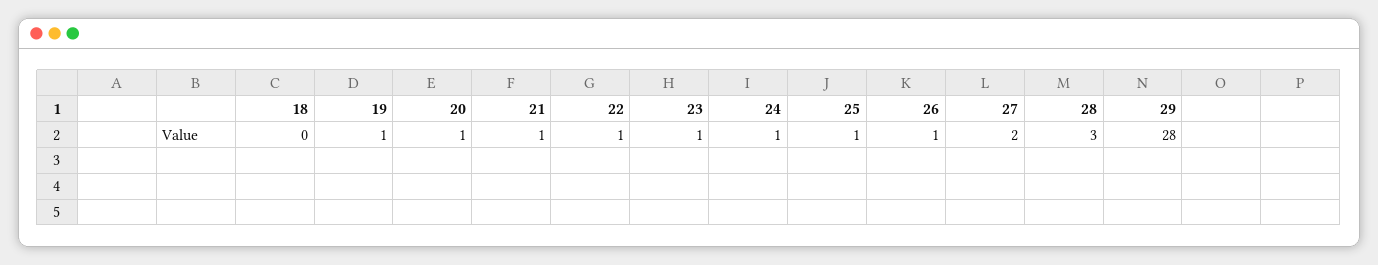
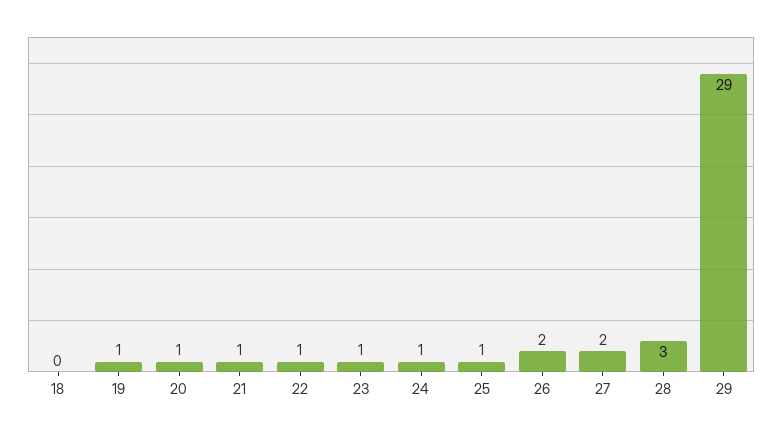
26: 1 -> 2
29: 28 -> 29

